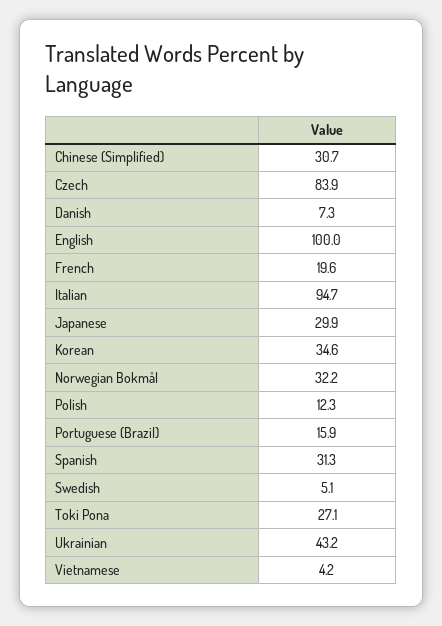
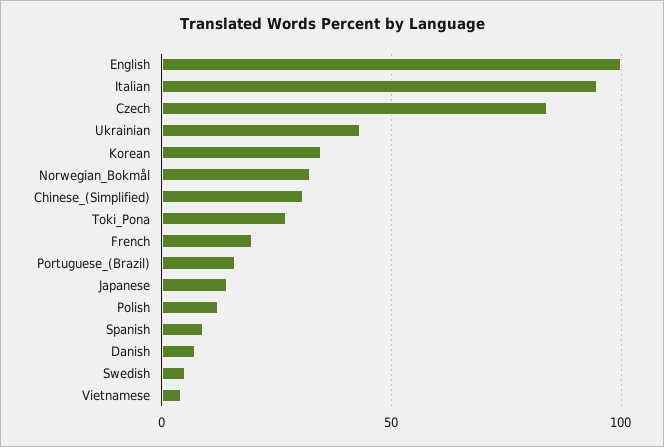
Japanese: 29.9 -> 15
Spanish: 31.3 -> 10

